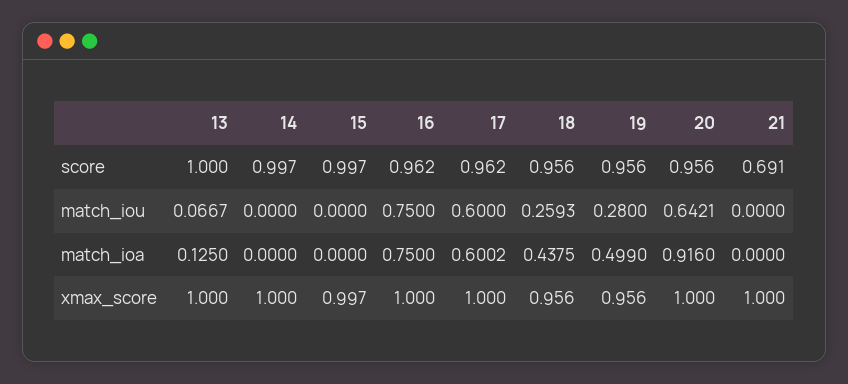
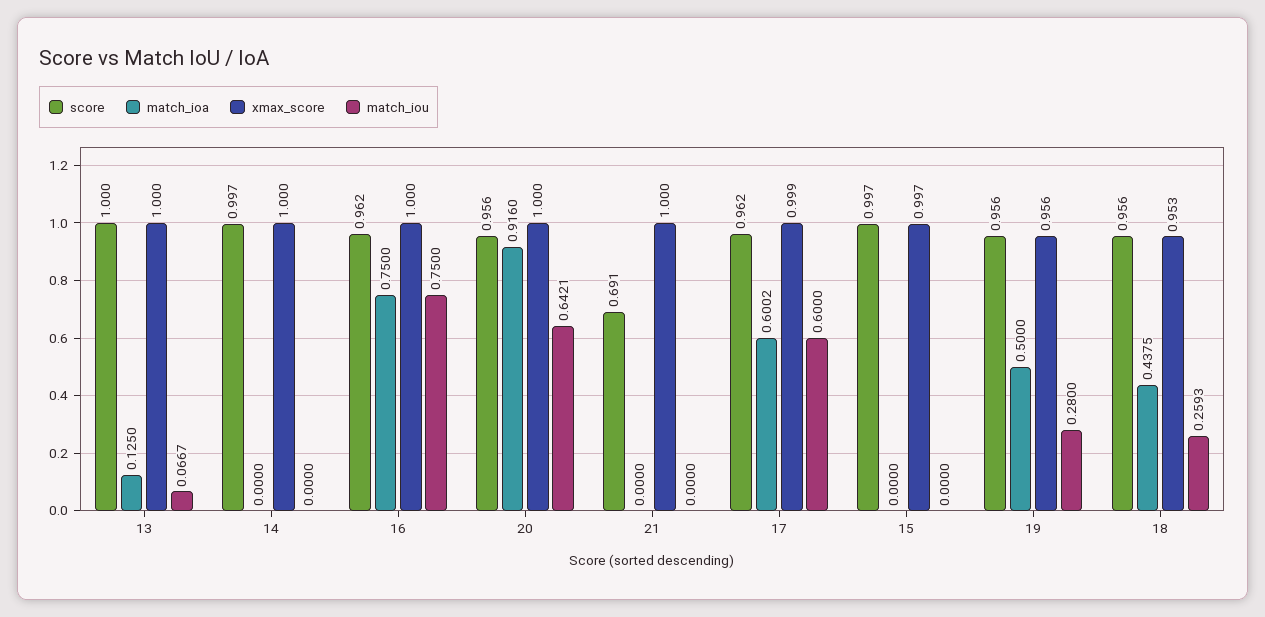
match_ioa, 19: 0.499 -> 0.5
xmax_score, 17: 1 -> 0.999
xmax_score, 18: 0.956 -> 0.953

